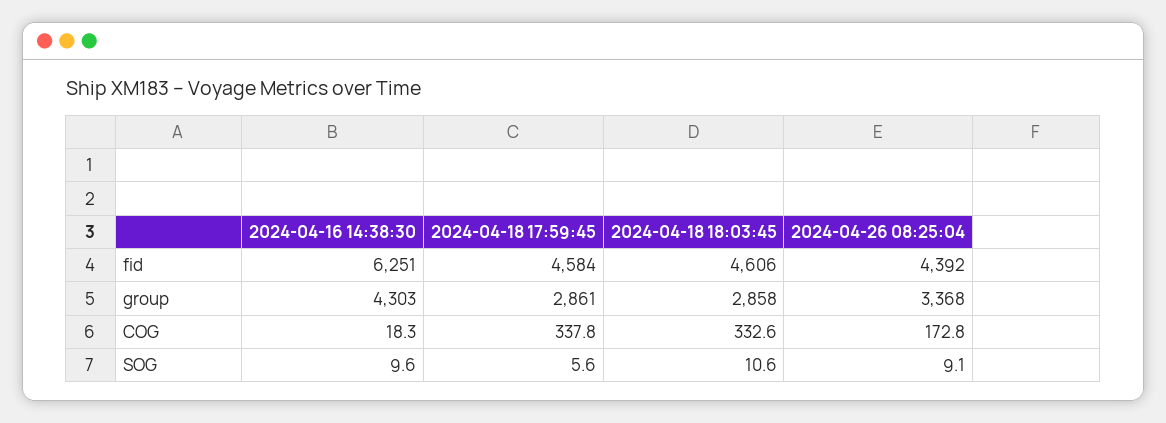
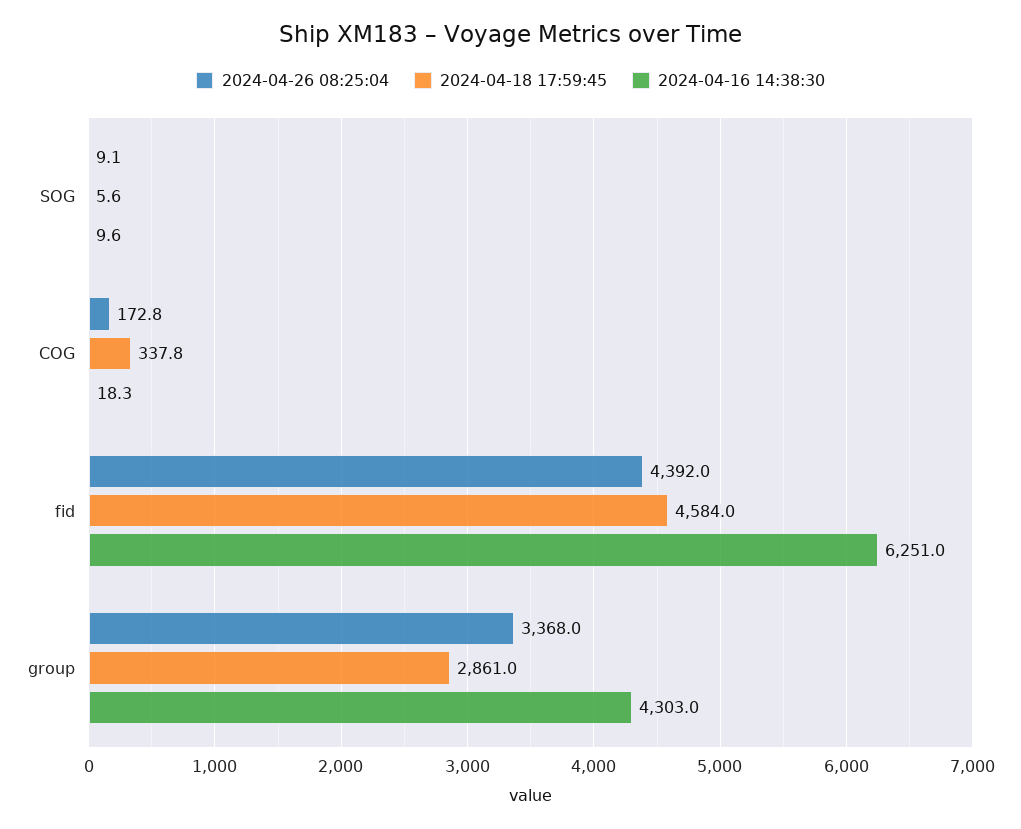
2024-04-18 18:03:45, fid: 4606 -> none
2024-04-18 18:03:45, group: 2858 -> none
2024-04-18 18:03:45, COG: 332.6 -> none
2024-04-18 18:03:45, SOG: 10.6 -> none

